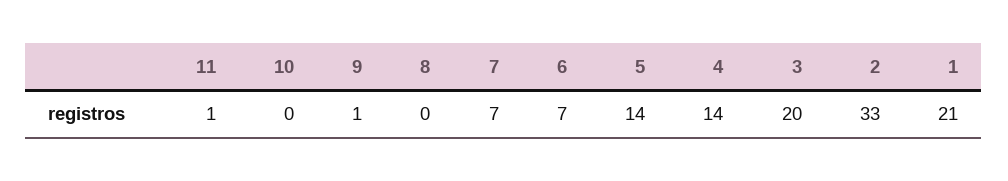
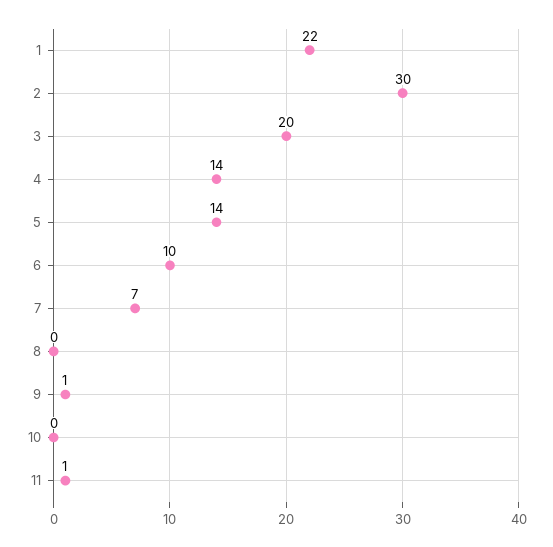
6: 7 -> 10
2: 33 -> 30
1: 21 -> 22

